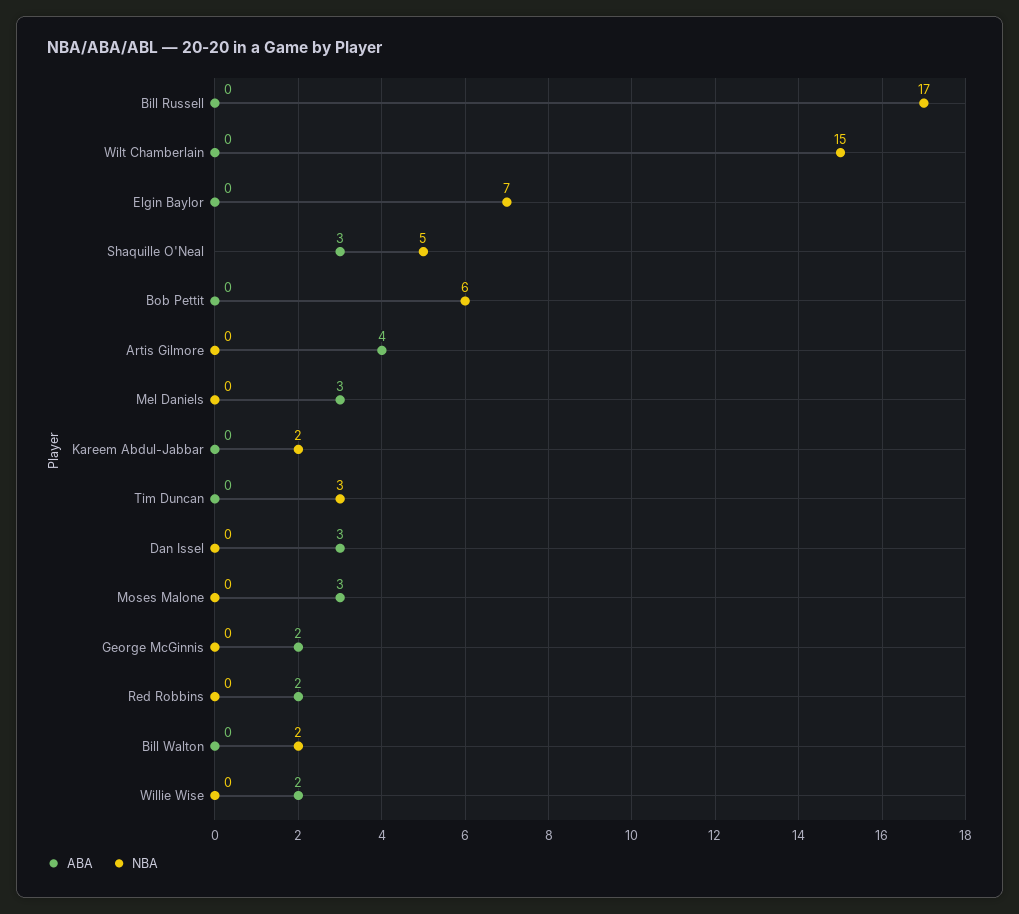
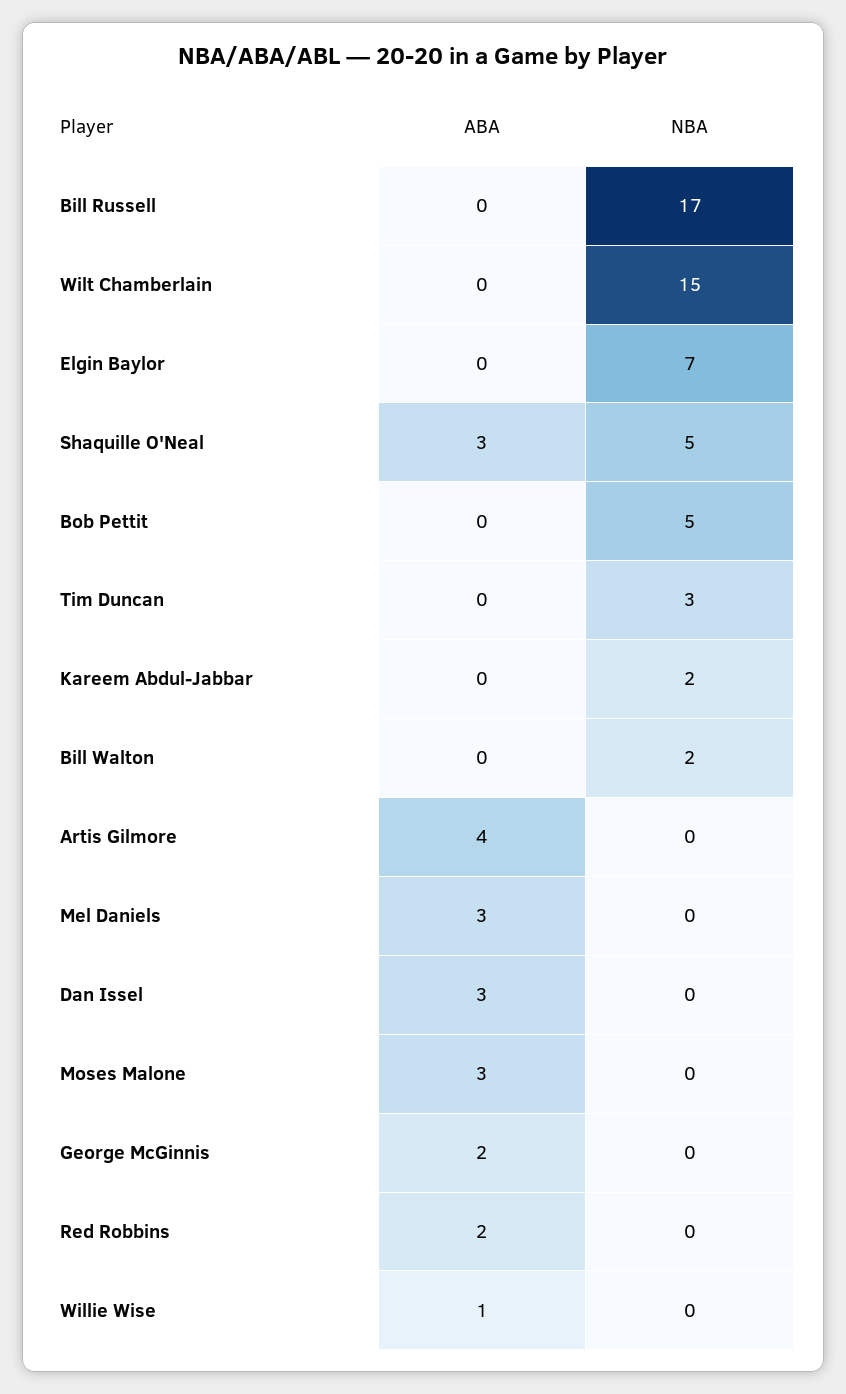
NBA, Bob Pettit: 6 -> 5
ABA, Willie Wise: 2 -> 1

